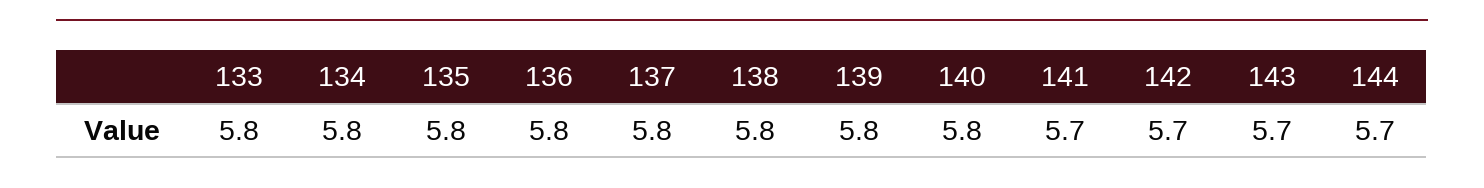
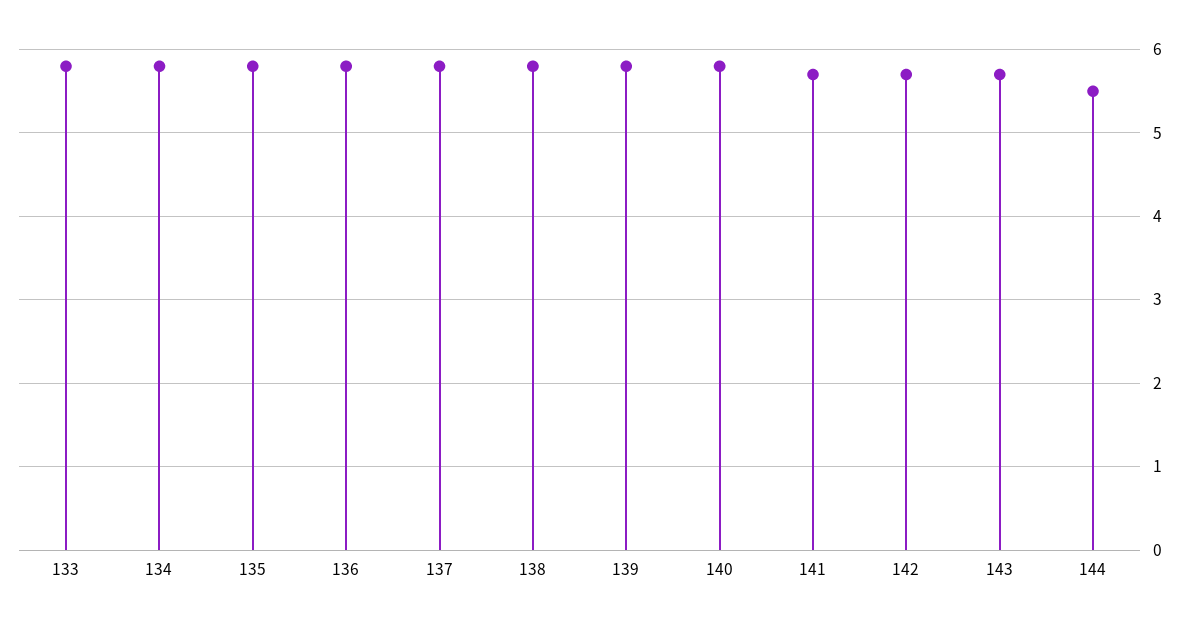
144: 5.7 -> 5.5

